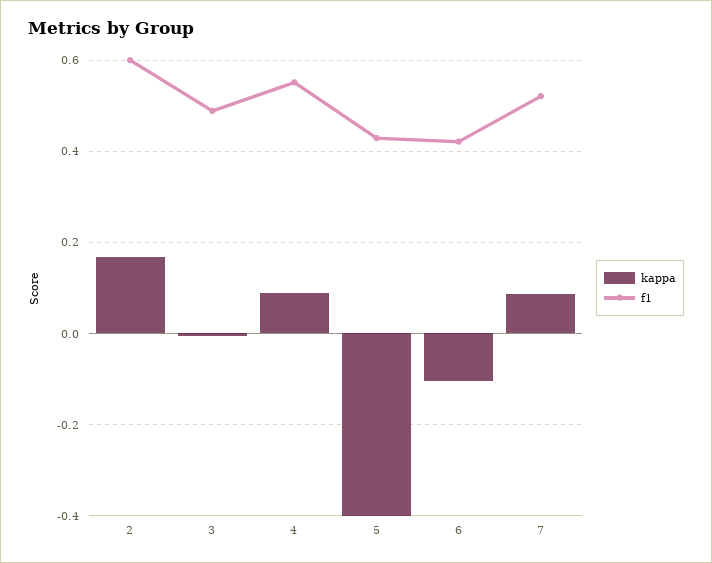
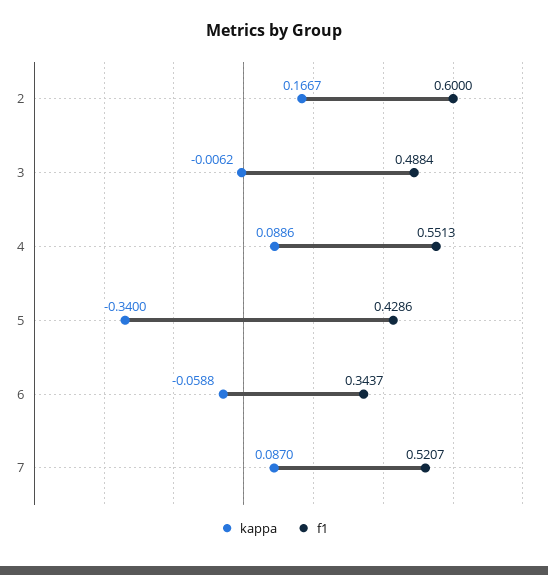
kappa, 5: -0.4 -> -0.34
kappa, 6: -0.1 -> -0.0588
f1, 6: 0.42 -> 0.3437

